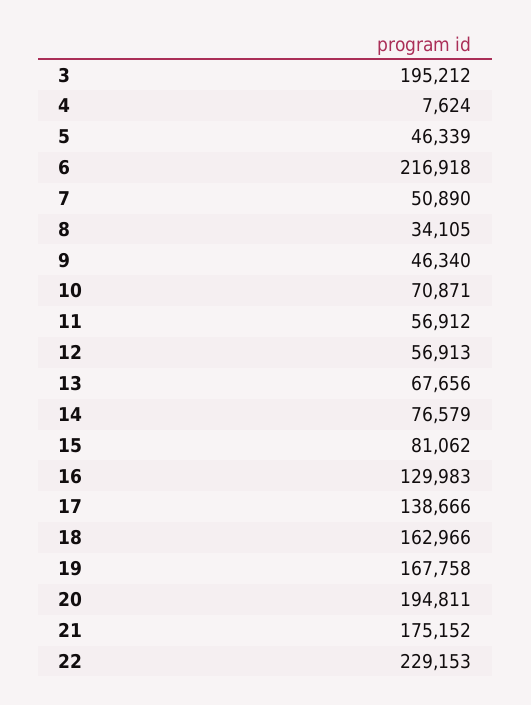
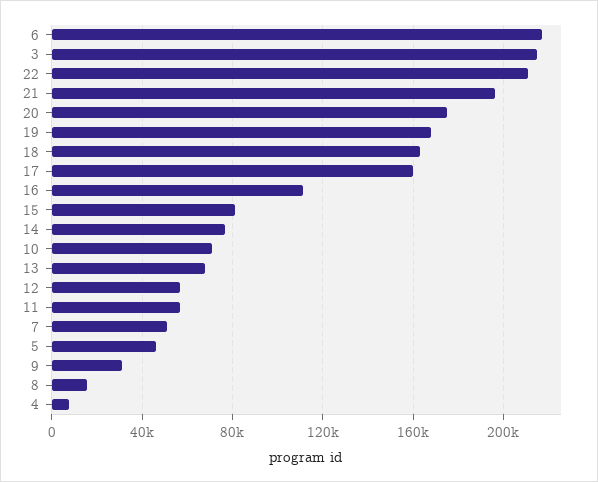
3: 195212 -> 215000
8: 34105 -> 15000
9: 46340 -> 30000
16: 129983 -> 110000
17: 138666 -> 160000
20: 194811 -> 175000
21: 175152 -> 195000
22: 229153 -> 210000

